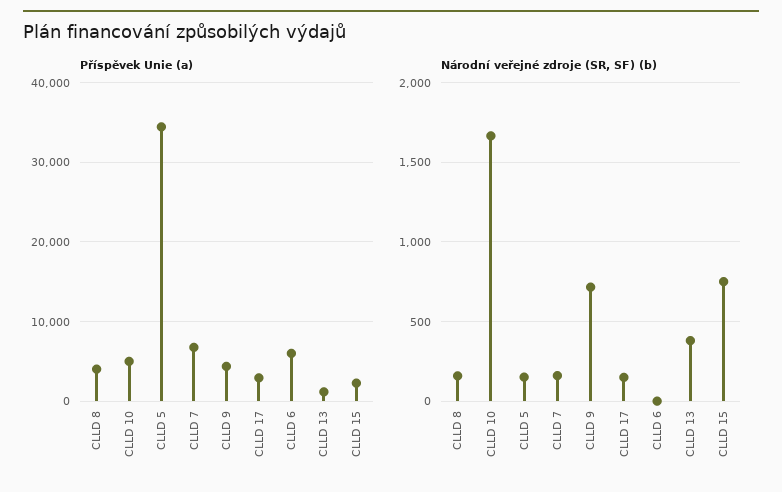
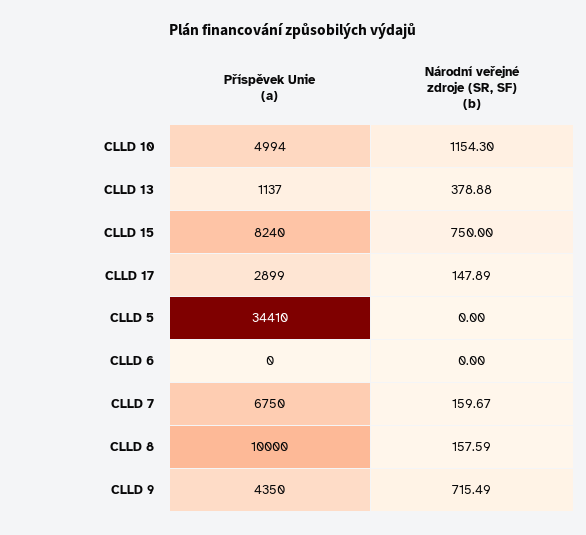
Příspěvek Unie (a), CLLD 8: 4000 -> 10000
Příspěvek Unie (a), CLLD 6: 6000 -> 0
Příspěvek Unie (a), CLLD 15: 2000 -> 8240
Národní veřejné zdroje (SR, SF) (b), CLLD 10: 1650 -> 1154.3
Národní veřejné zdroje (SR, SF) (b), CLLD 5: 150 -> 0

